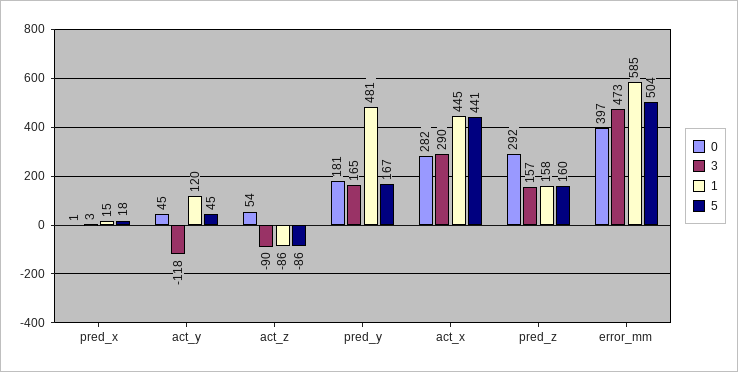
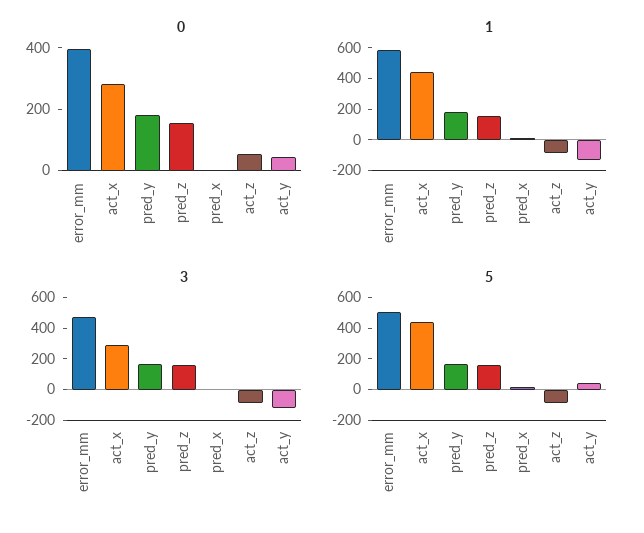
1, act_y: 120 -> -100
1, pred_y: 481 -> 200
0, pred_z: 292 -> 150

